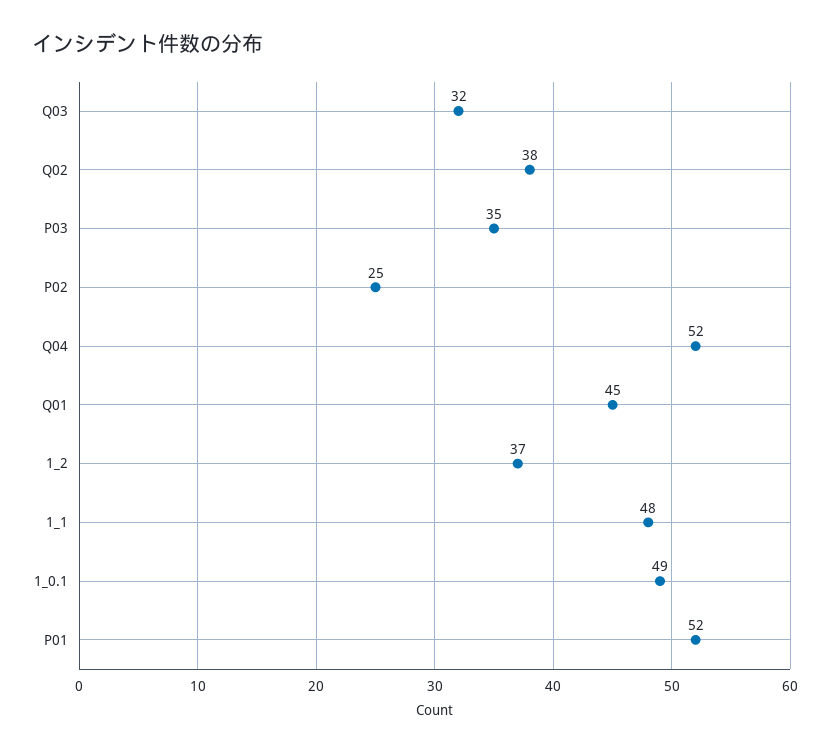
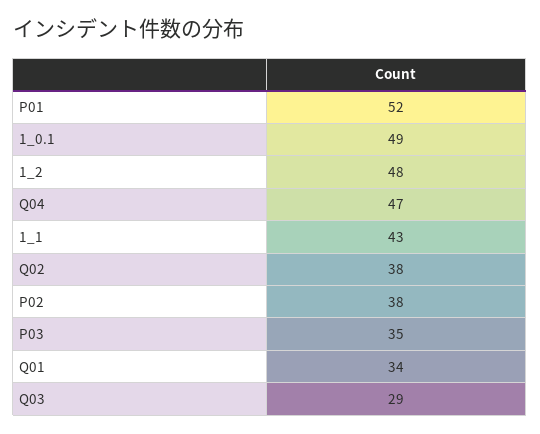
Q03: 32 -> 29
P02: 25 -> 38
Q04: 52 -> 47
Q01: 45 -> 34
1_2: 37 -> 48
1_1: 48 -> 43

